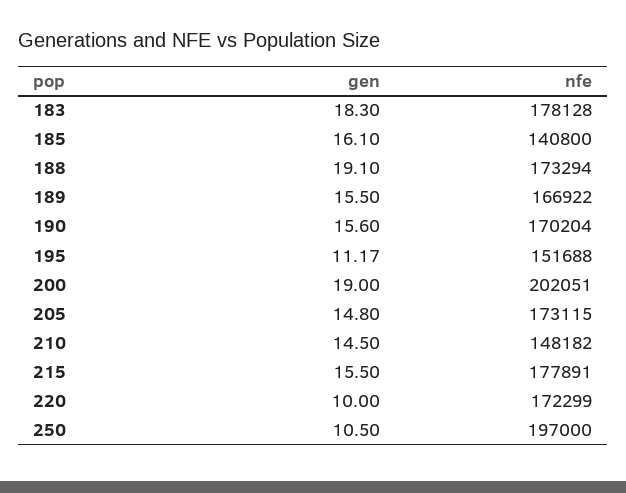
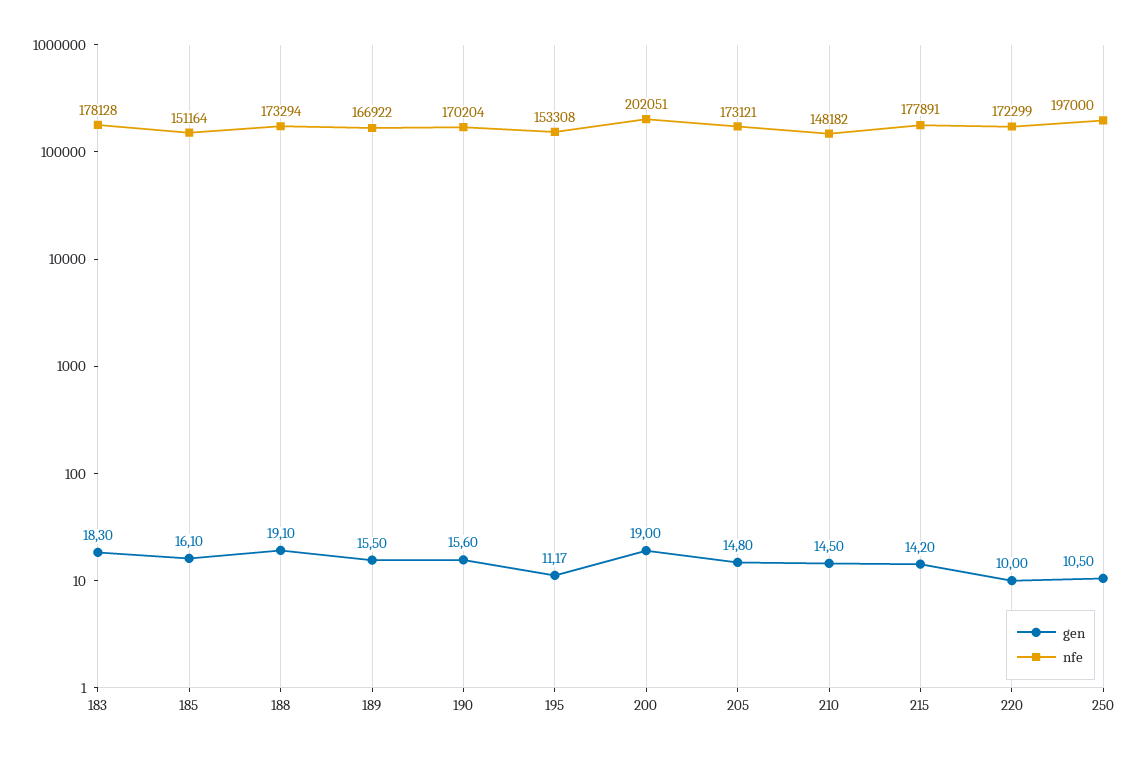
nfe, 185: 140800 -> 151164
nfe, 195: 151688 -> 153308
nfe, 205: 173115 -> 173121
gen, 215: 15.5 -> 14.2

